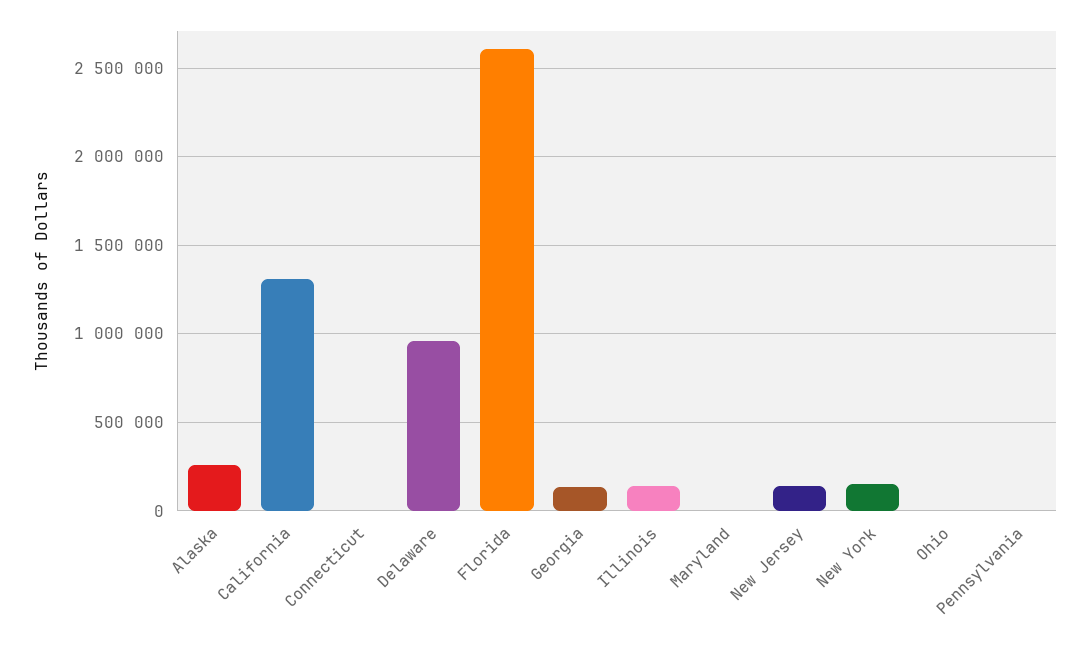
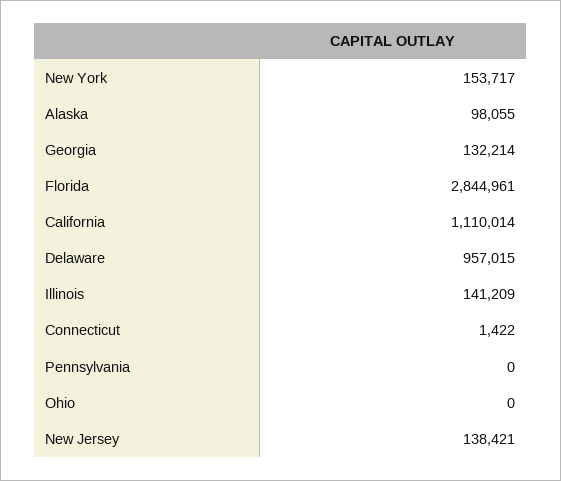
Alaska: 250000 -> 98055
California: 1300000 -> 1110014
Florida: 2600000 -> 2844961
Maryland: 0 -> none

